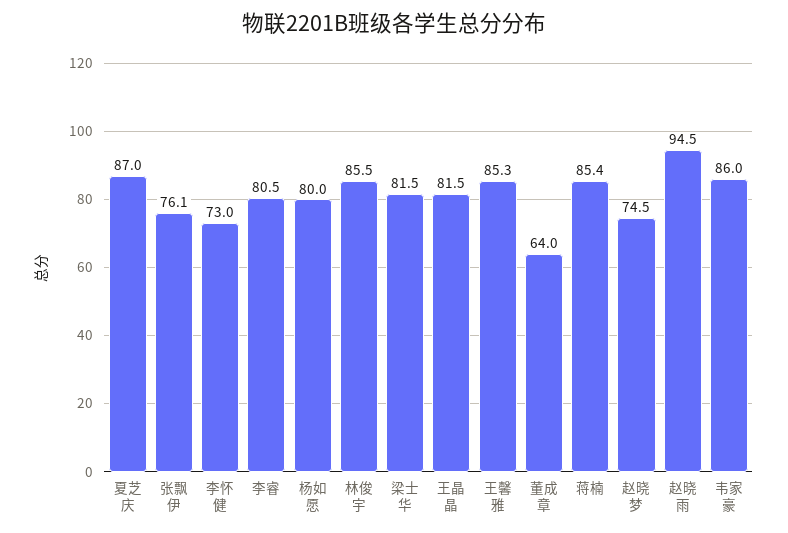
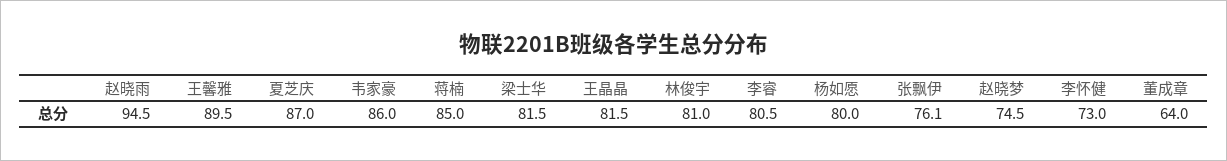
林俊宇: 85.5 -> 81
王馨雅: 85.3 -> 89.5
蒋楠: 85.4 -> 85

